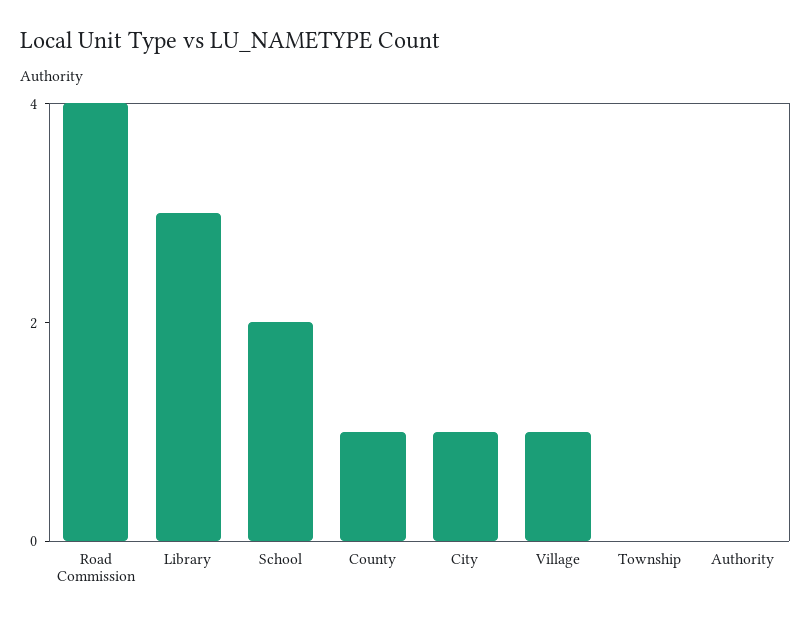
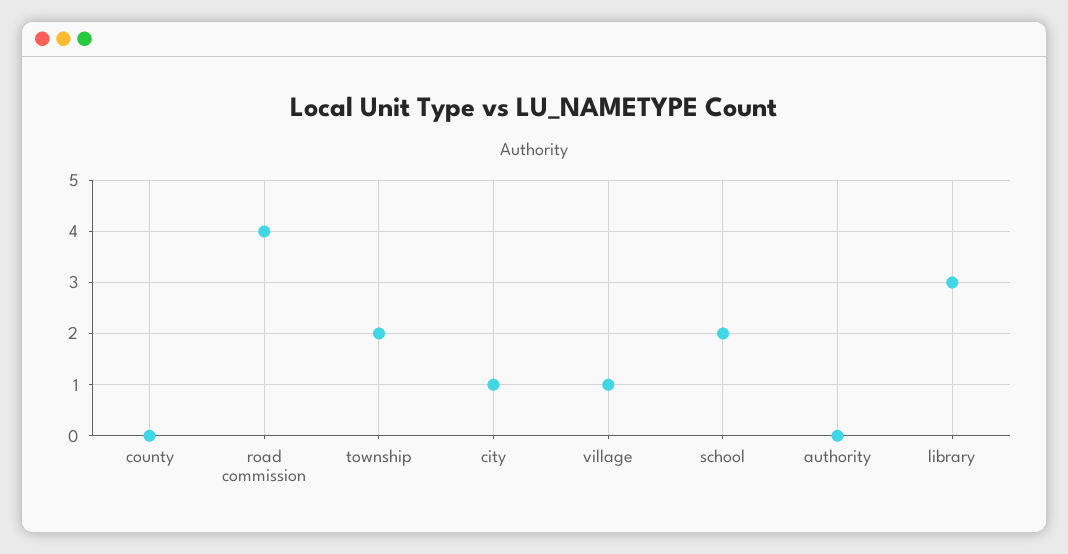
County: 1 -> 0
Township: 0 -> 2

